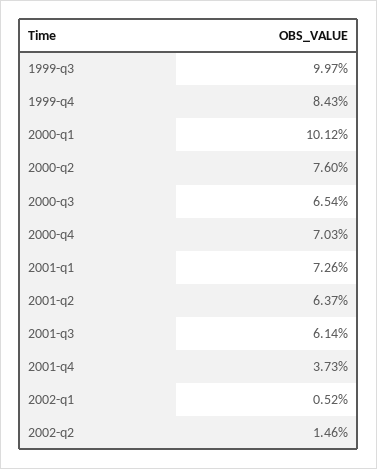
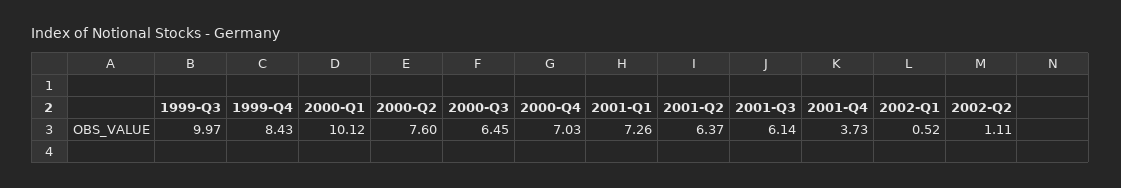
2000-q3: 6.54 -> 6.45
2002-q2: 1.46 -> 1.11

